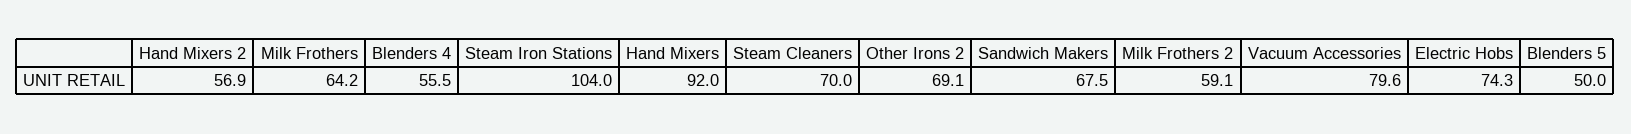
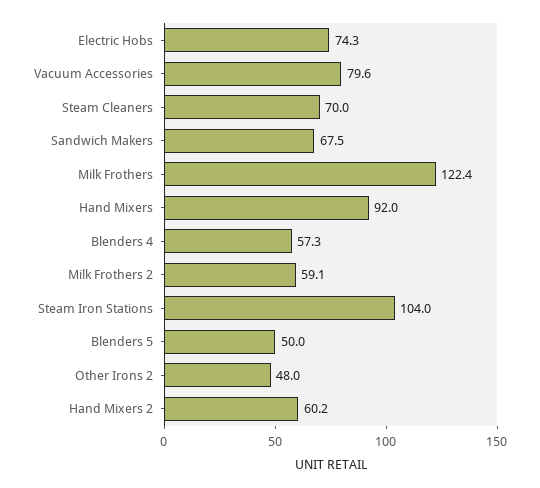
Hand Mixers 2: 56.9 -> 60.2
Milk Frothers: 64.2 -> 122.4
Blenders 4: 55.5 -> 57.3
Other Irons 2: 69.1 -> 48

